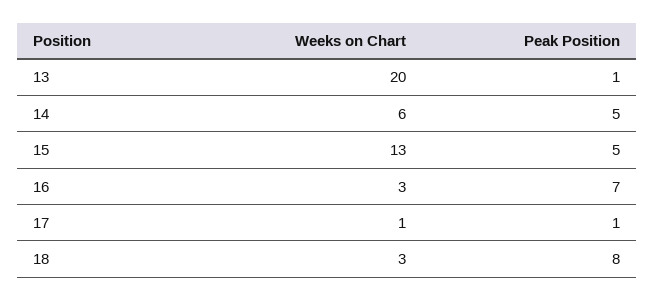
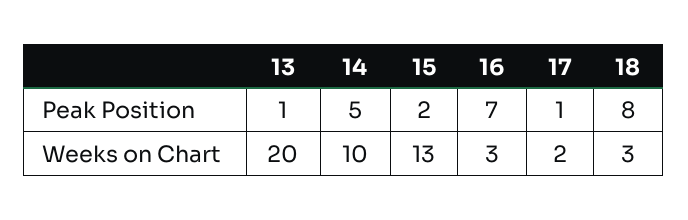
Weeks on Chart, 14: 6 -> 10
Peak Position, 15: 5 -> 2
Weeks on Chart, 17: 1 -> 2

